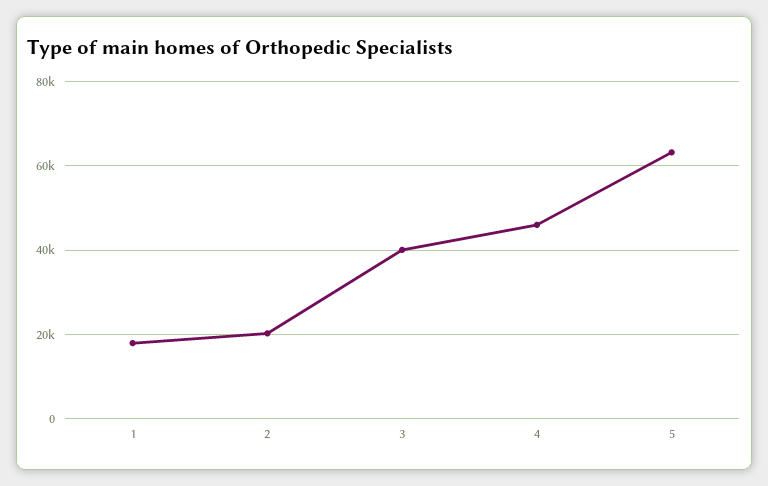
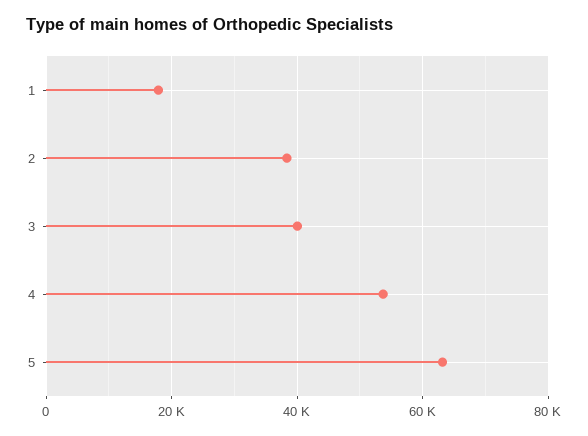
2: 20000 -> 38000
4: 46000 -> 54000

